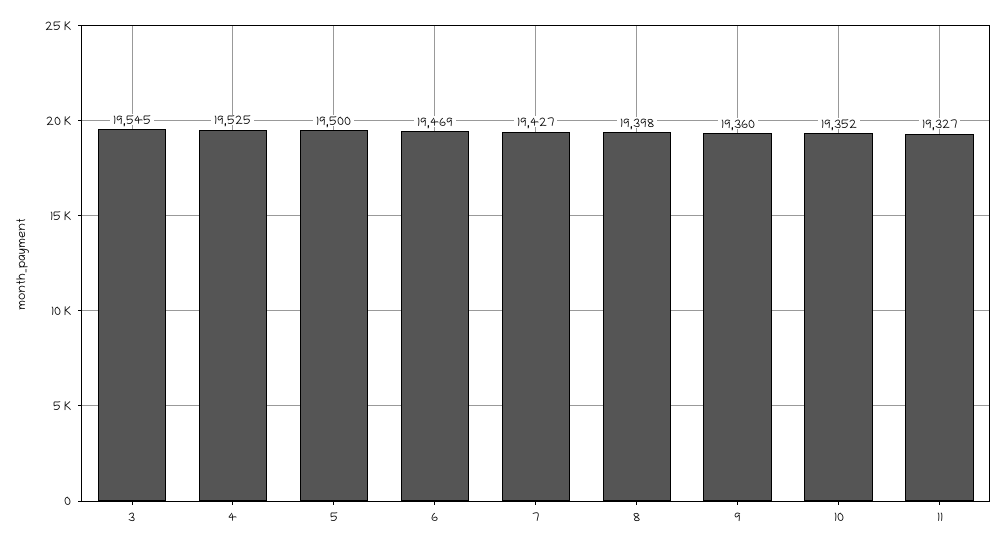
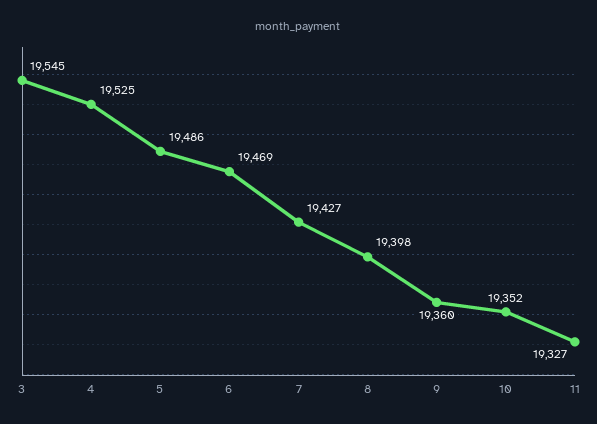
5: 19500 -> 19486

